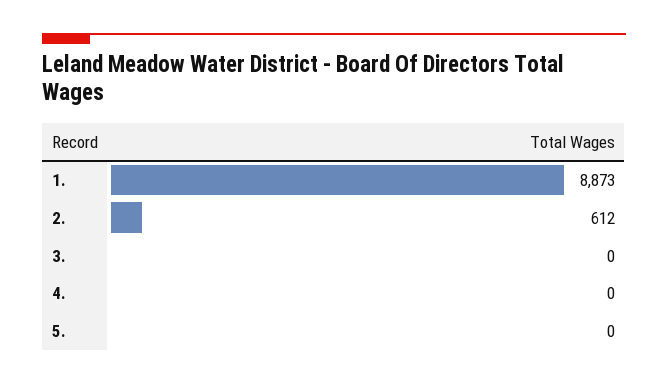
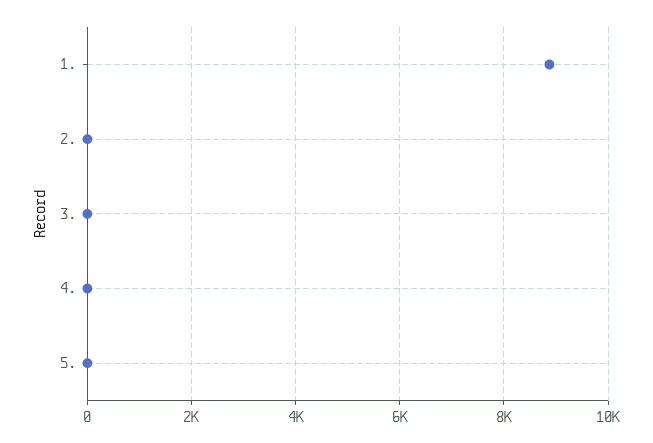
2.: 612 -> 0

